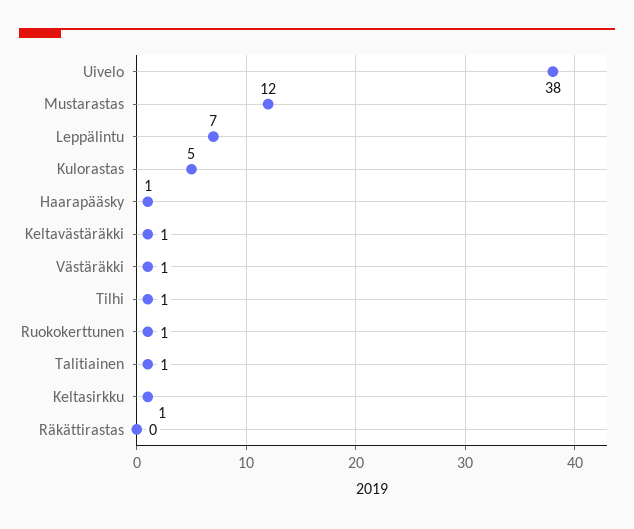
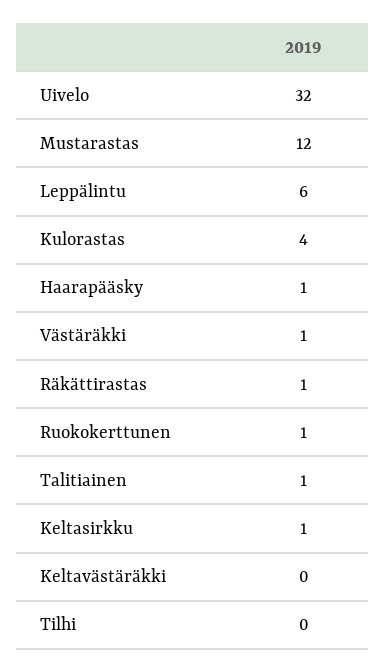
Uivelo: 38 -> 32
Leppälintu: 7 -> 6
Kulorastas: 5 -> 4
Keltavästäräkki: 1 -> 0
Tilhi: 1 -> 0
Räkättirastas: 0 -> 1

